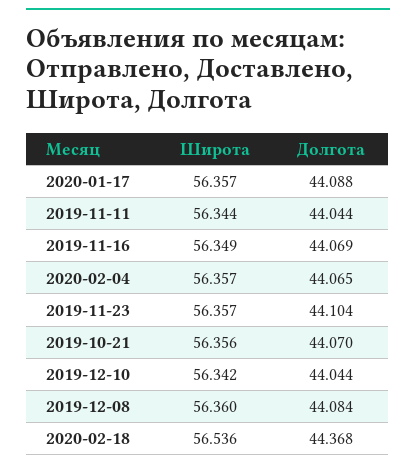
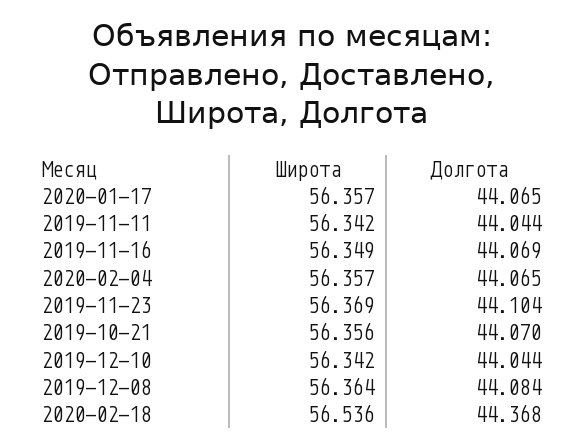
Долгота, 2020-01-17: 44.088 -> 44.065
Широта, 2019-11-11: 56.344 -> 56.342
Широта, 2019-11-23: 56.357 -> 56.369
Широта, 2019-12-08: 56.36 -> 56.364

